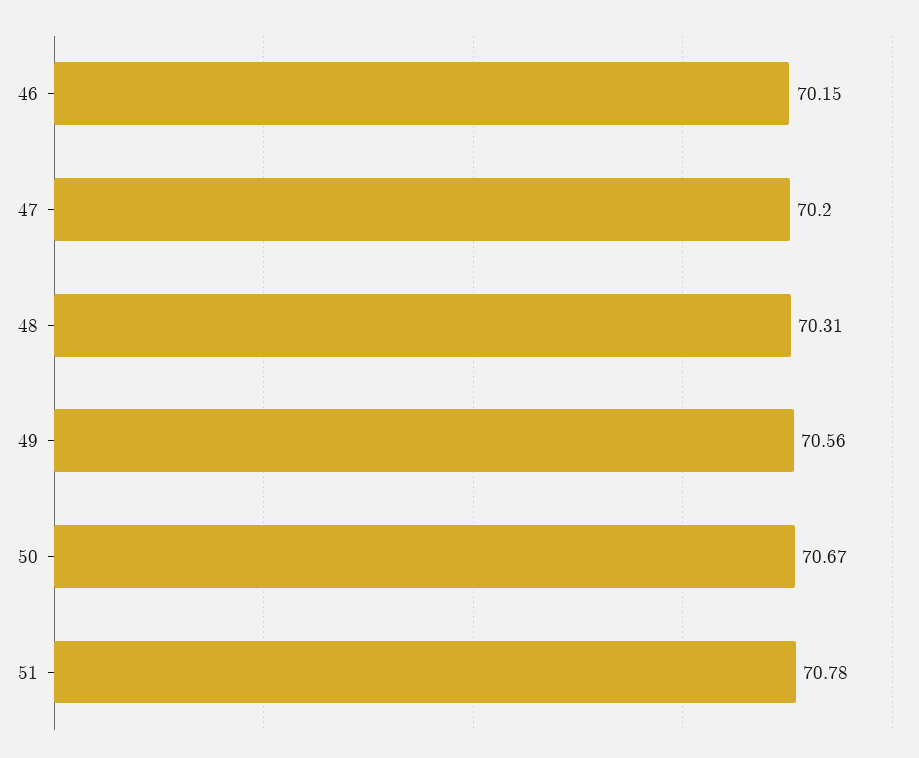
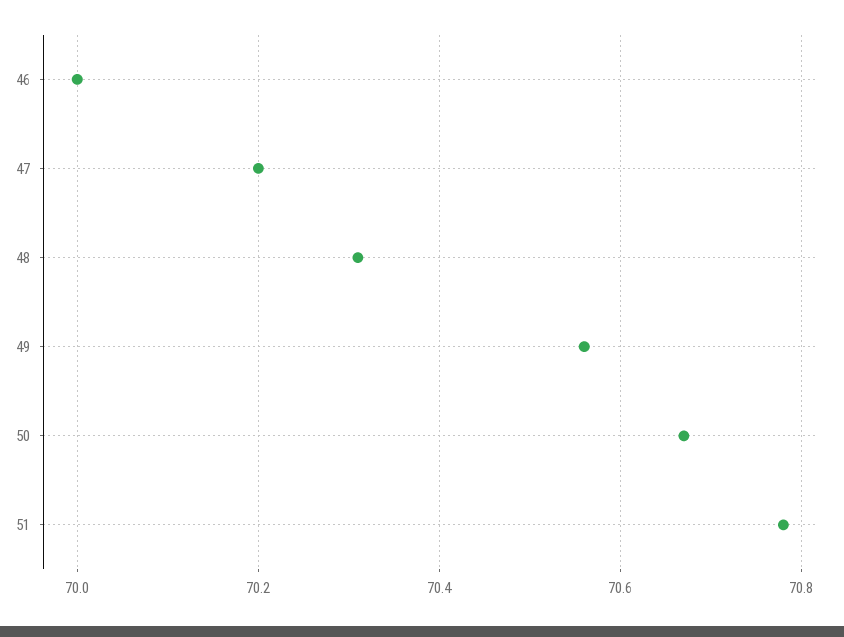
46: 70.15 -> 70

